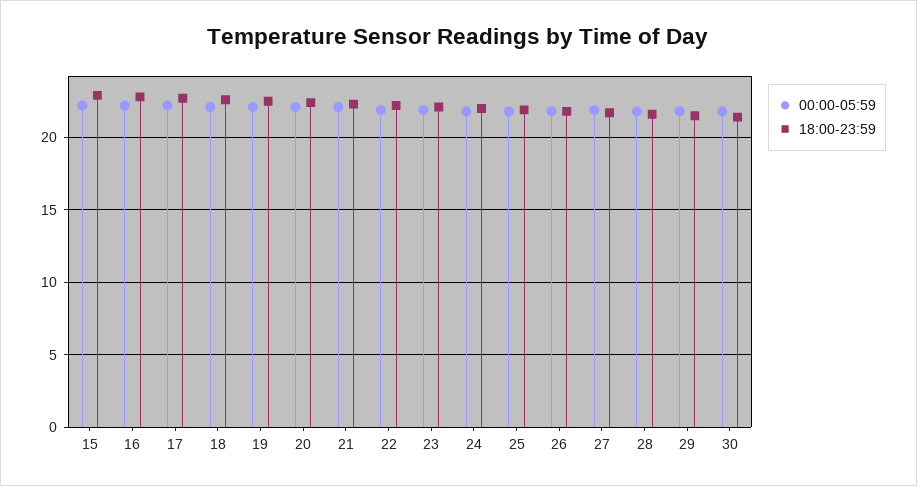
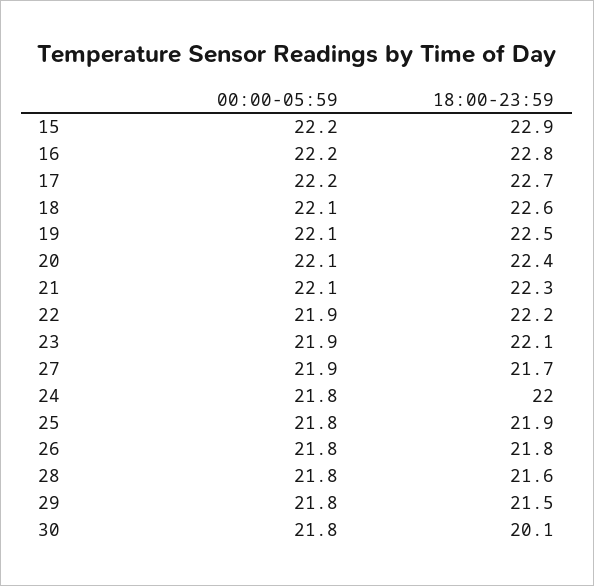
18:00-23:59, 30: 21.5 -> 20.1

